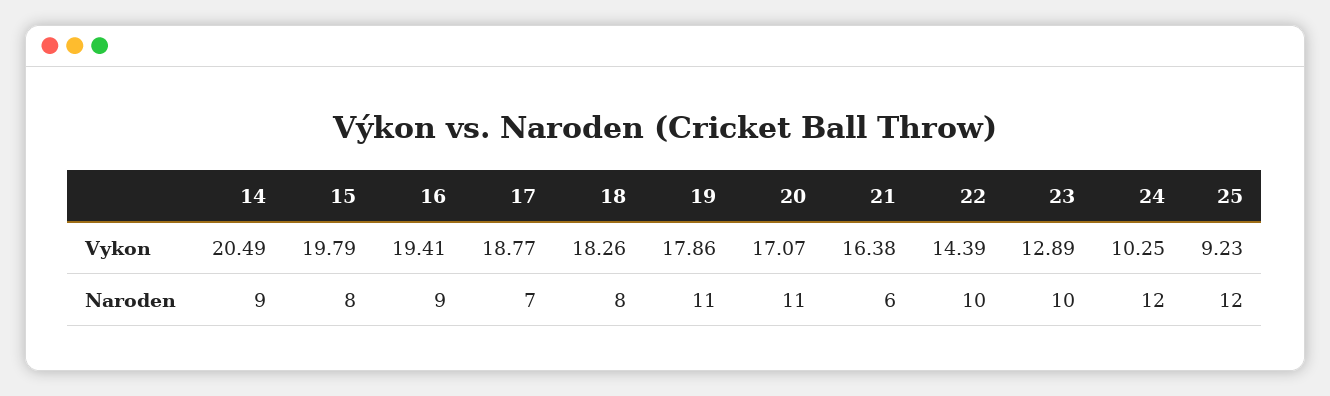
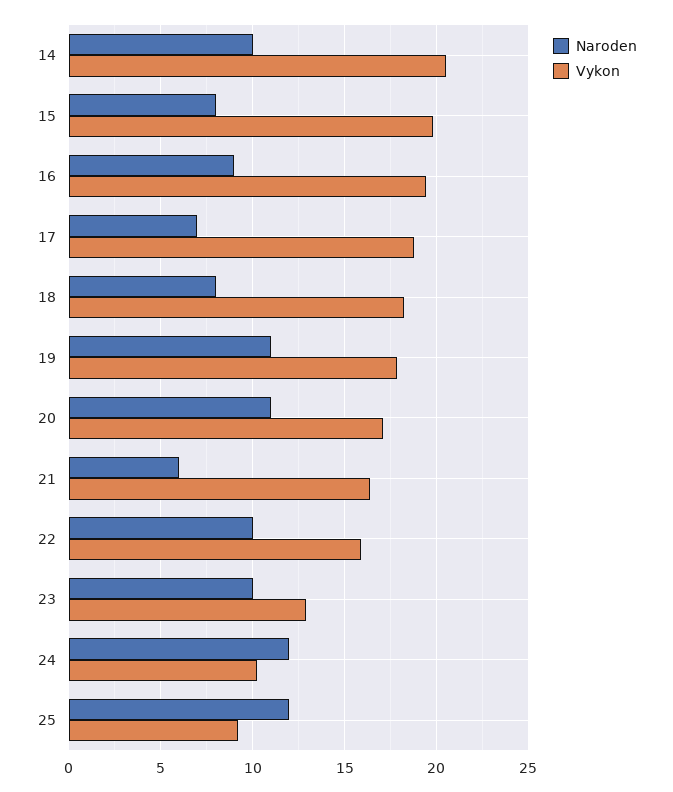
Vykon, 22: 14.39 -> 16
Naroden, 14: 9 -> 10

